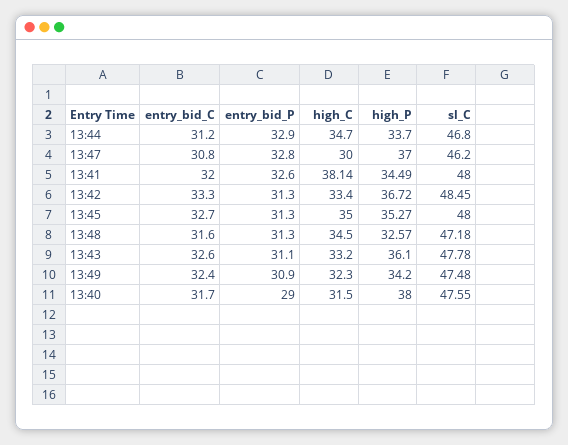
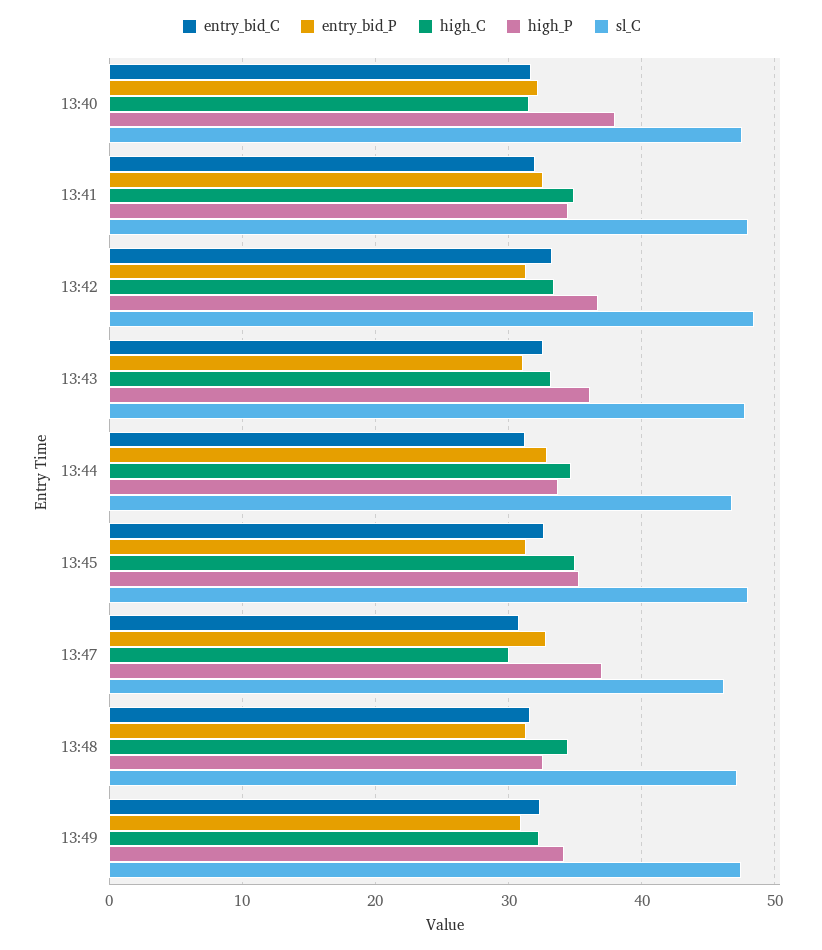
high_C, 13:41: 38.14 -> 35
entry_bid_P, 13:40: 29 -> 32

